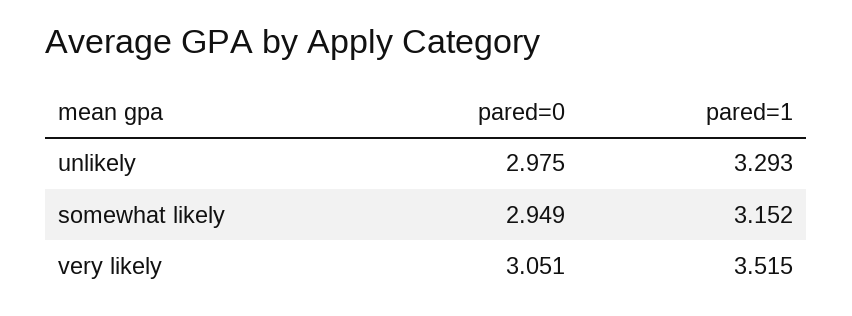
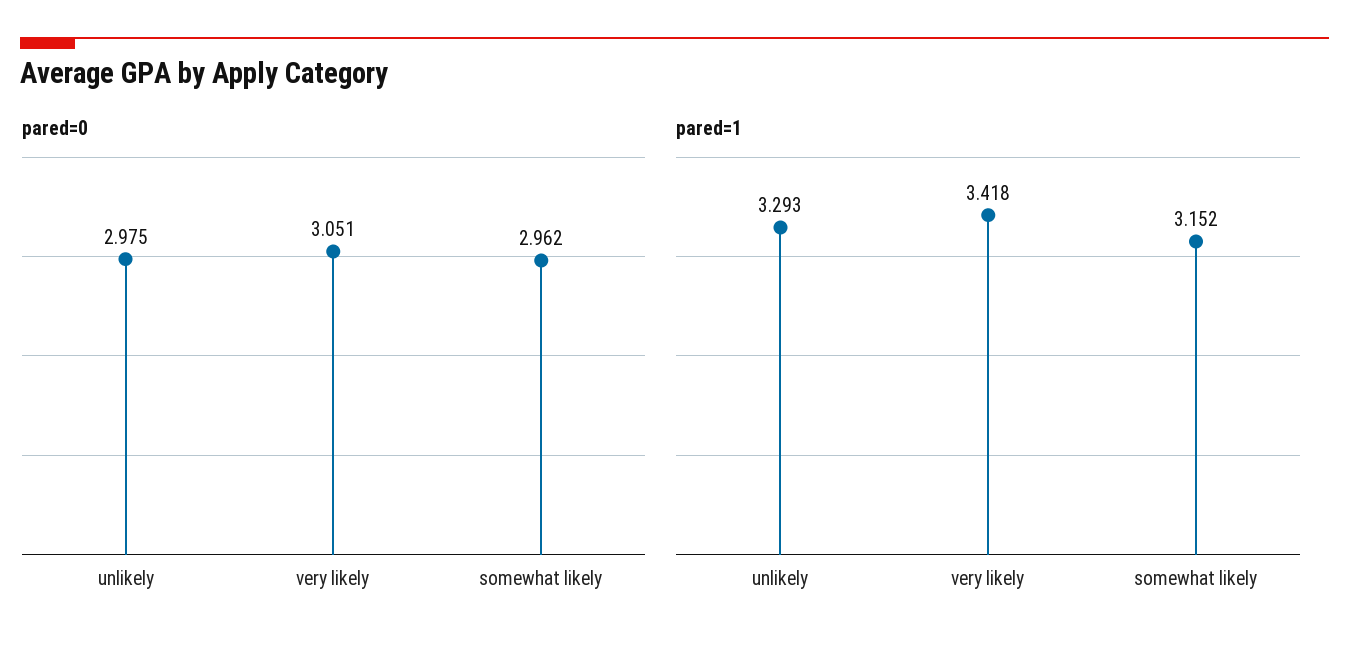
pared=0, somewhat likely: 2.949 -> 2.962
pared=1, very likely: 3.515 -> 3.418

